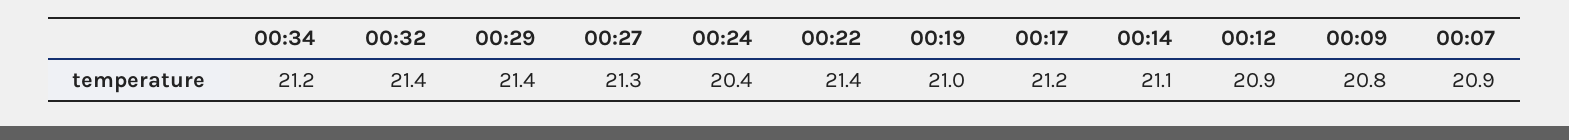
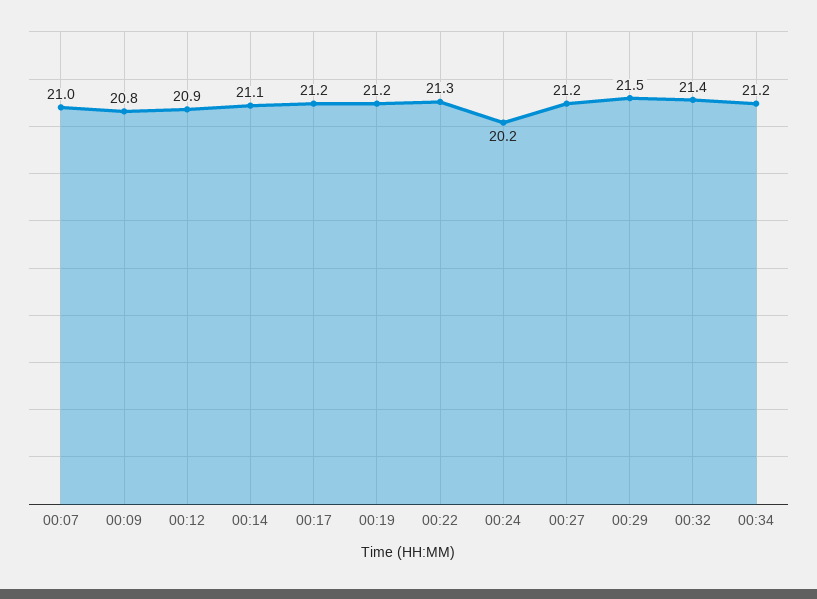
00:29: 21.4 -> 21.5
00:27: 21.3 -> 21.2
00:24: 20.4 -> 20.2
00:22: 21.4 -> 21.3
00:19: 21 -> 21.2
00:07: 20.9 -> 21

